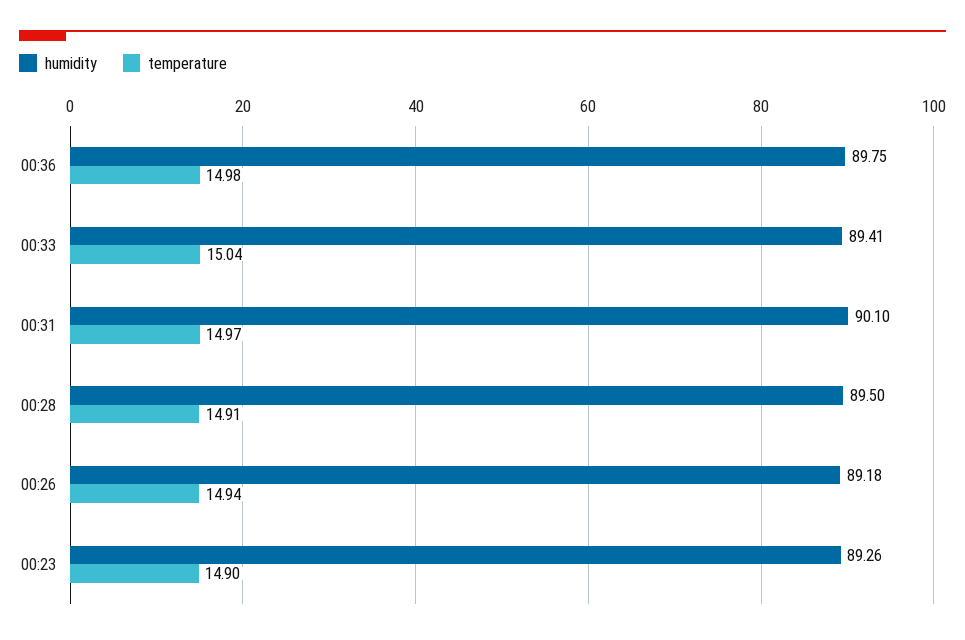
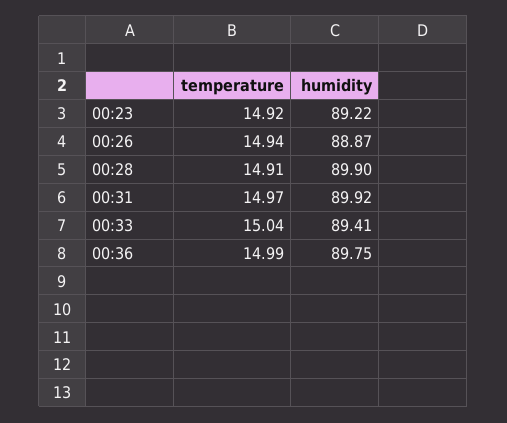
temperature, 00:36: 14.98 -> 14.99
humidity, 00:31: 90.1 -> 89.92
humidity, 00:28: 89.5 -> 89.9
humidity, 00:26: 89.18 -> 88.87
humidity, 00:23: 89.26 -> 89.22
temperature, 00:23: 14.9 -> 14.92

